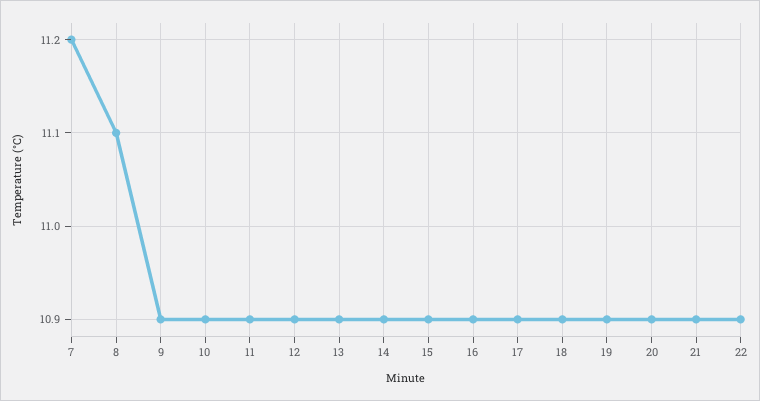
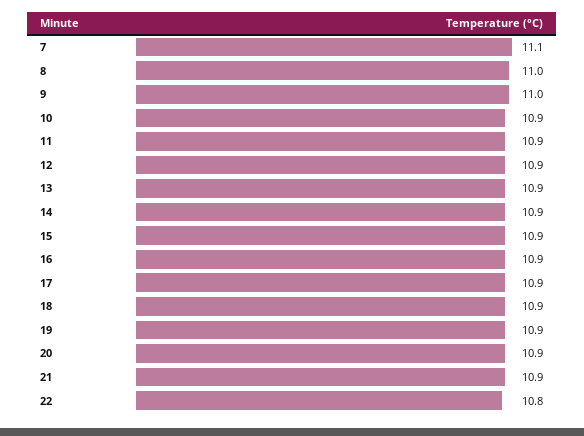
7: 11.2 -> 11.1
8: 11.1 -> 11
9: 10.9 -> 11
22: 10.9 -> 10.8

